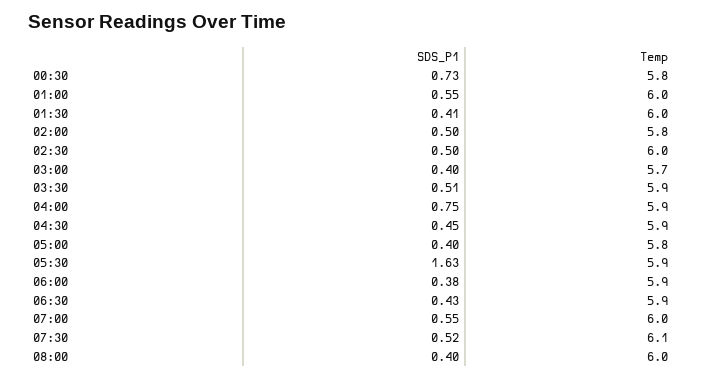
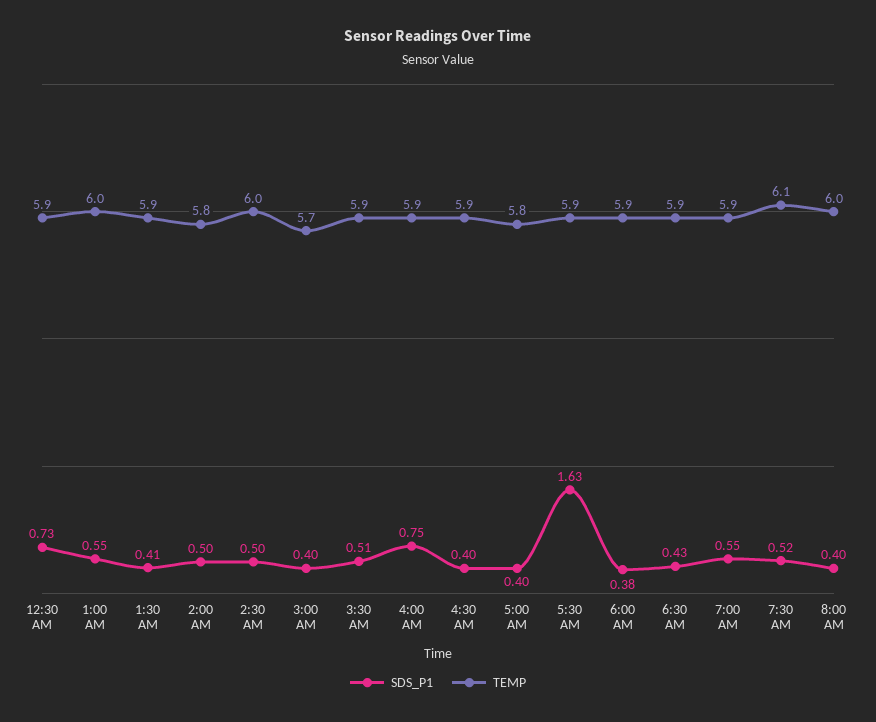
Temp, 00:30: 5.8 -> 5.9
Temp, 01:30: 6 -> 5.9
SDS_P1, 04:30: 0.45 -> 0.4
Temp, 07:00: 6 -> 5.9

